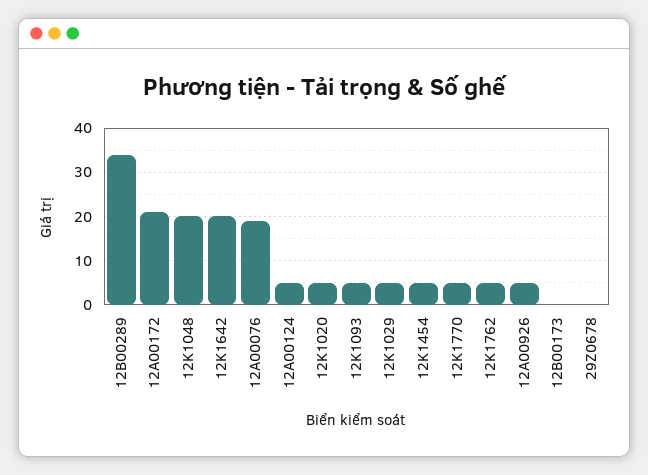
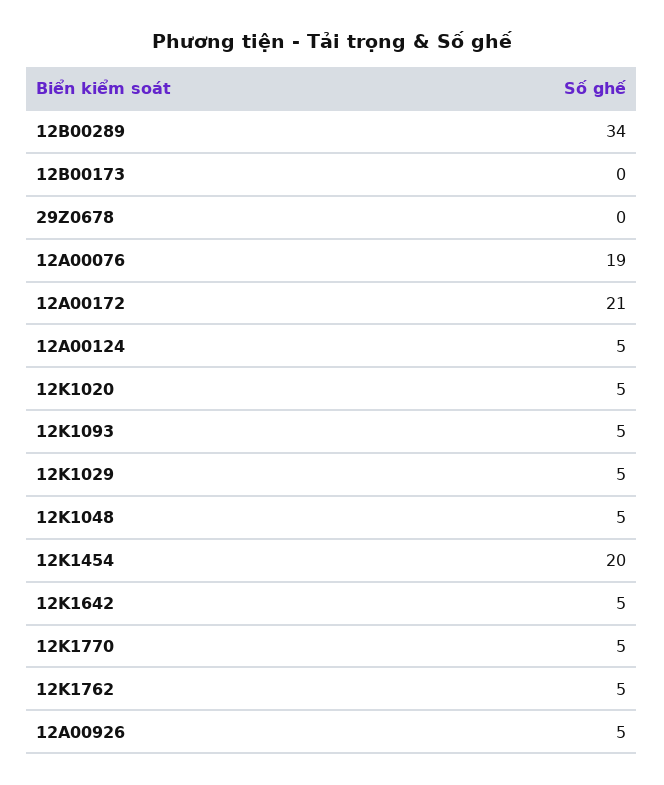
12K1048: 20 -> 5
12K1642: 20 -> 5
12K1454: 5 -> 20

